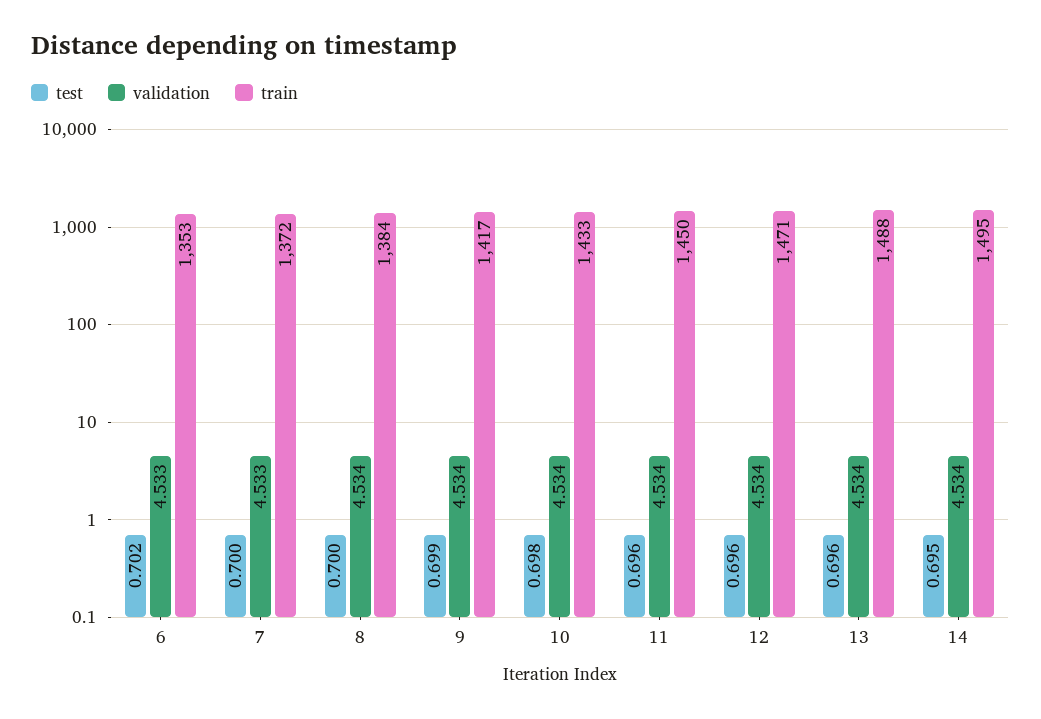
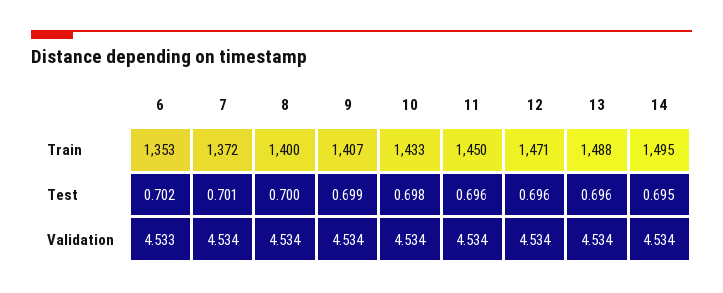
test, 7: 0.7 -> 0.701
validation, 7: 4.533 -> 4.534
train, 8: 1384 -> 1400
train, 9: 1417 -> 1407

